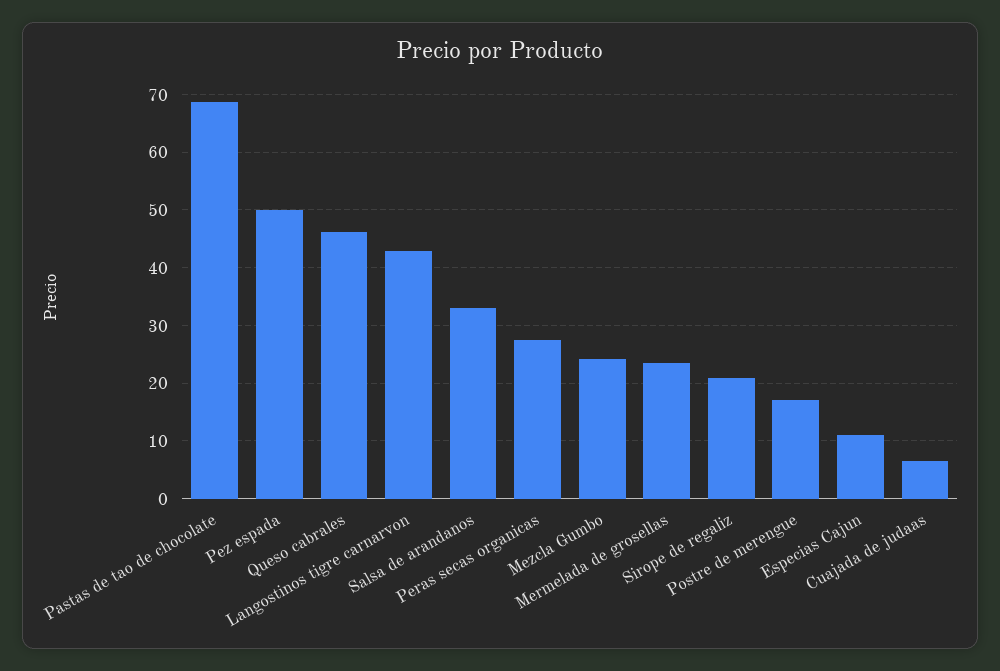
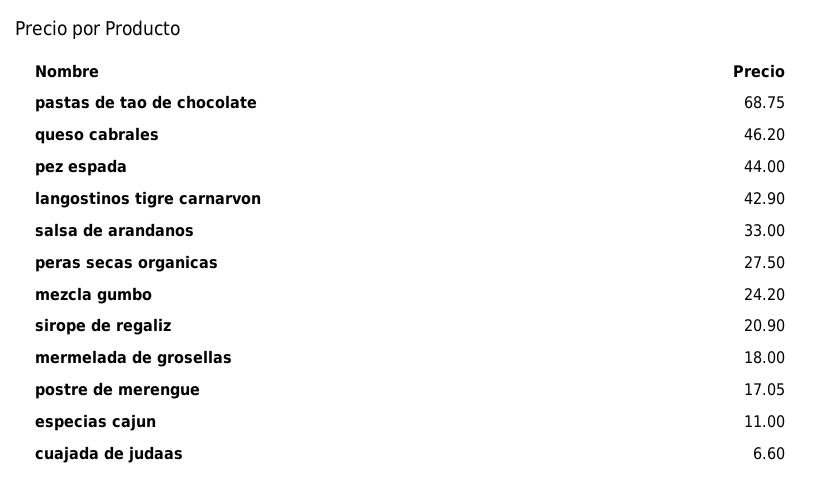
Pez espada: 50 -> 44
Mermelada de grosellas: 24 -> 18

